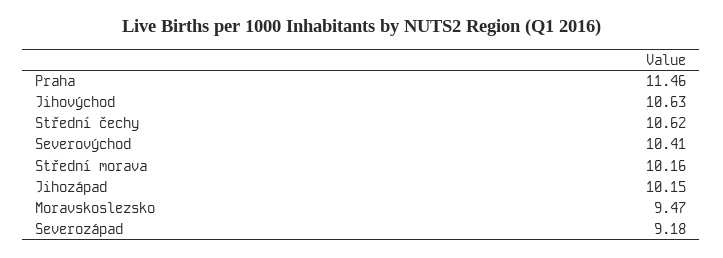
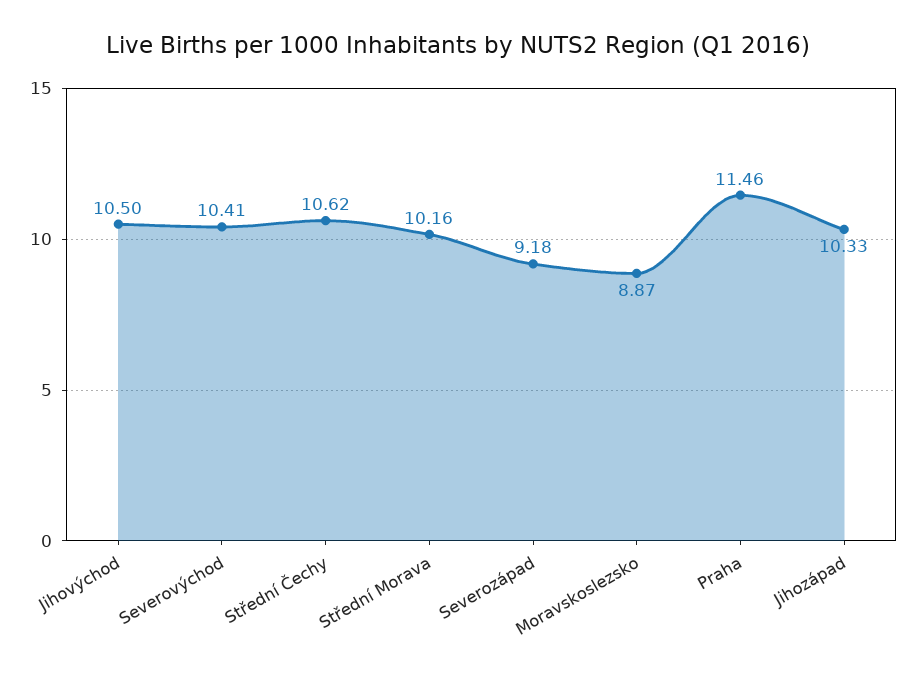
Jihovýchod: 10.63 -> 10.5
Jihozápad: 10.15 -> 10.33
Moravskoslezsko: 9.47 -> 8.87

